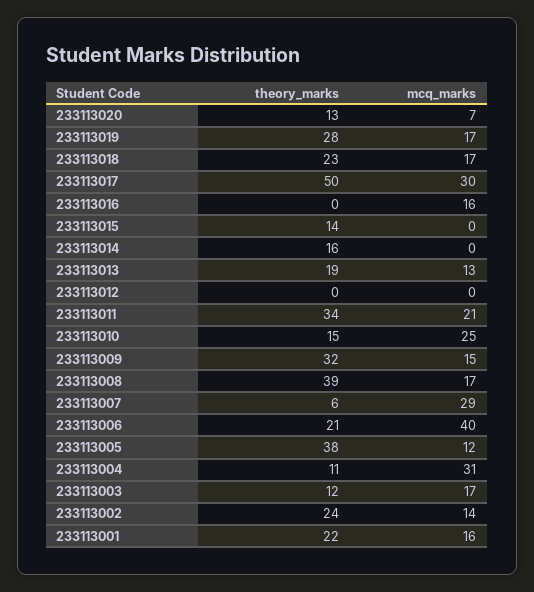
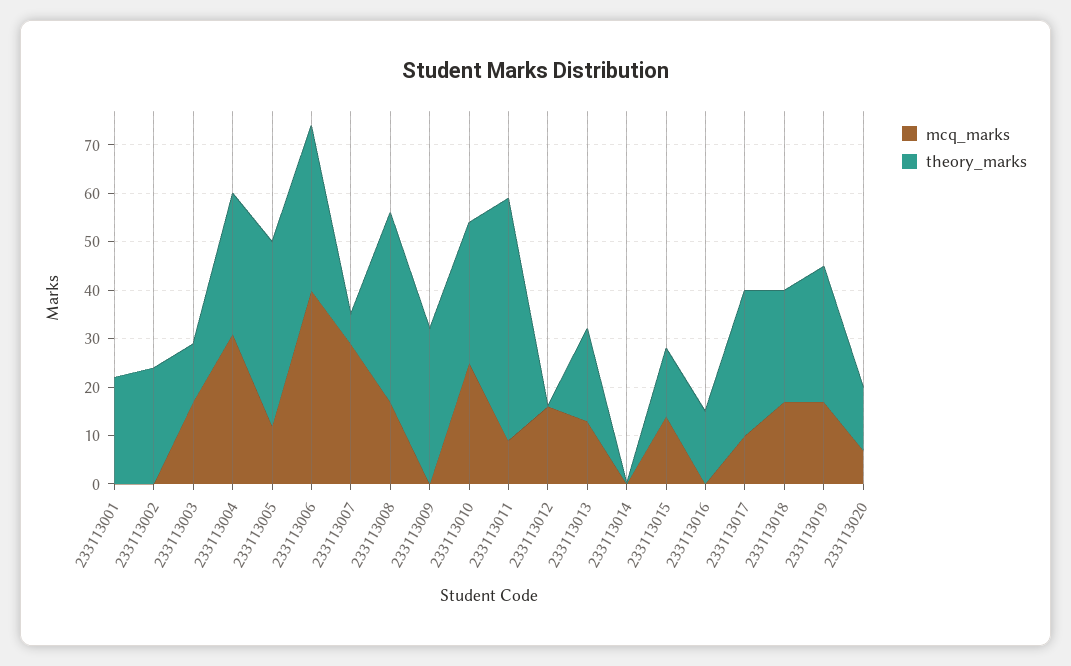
theory_marks, 233113017: 50 -> 30
mcq_marks, 233113017: 30 -> 10
theory_marks, 233113016: 0 -> 15
mcq_marks, 233113016: 16 -> 0
mcq_marks, 233113015: 0 -> 15
theory_marks, 233113014: 16 -> 0
mcq_marks, 233113012: 0 -> 15
theory_marks, 233113011: 34 -> 50
mcq_marks, 233113011: 21 -> 10
theory_marks, 233113010: 15 -> 30
mcq_marks, 233113009: 15 -> 0
theory_marks, 233113006: 21 -> 35
theory_marks, 233113004: 11 -> 30
mcq_marks, 233113002: 14 -> 0
mcq_marks, 233113001: 16 -> 0

